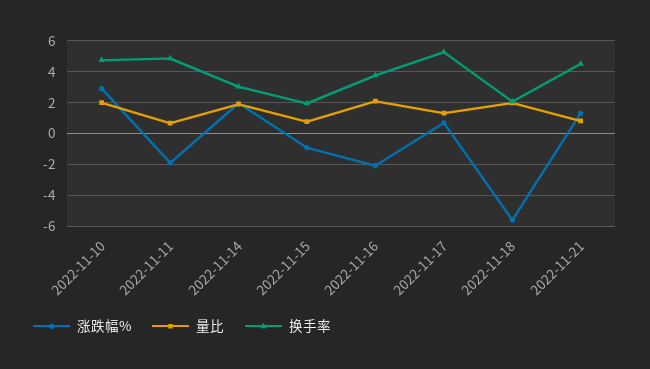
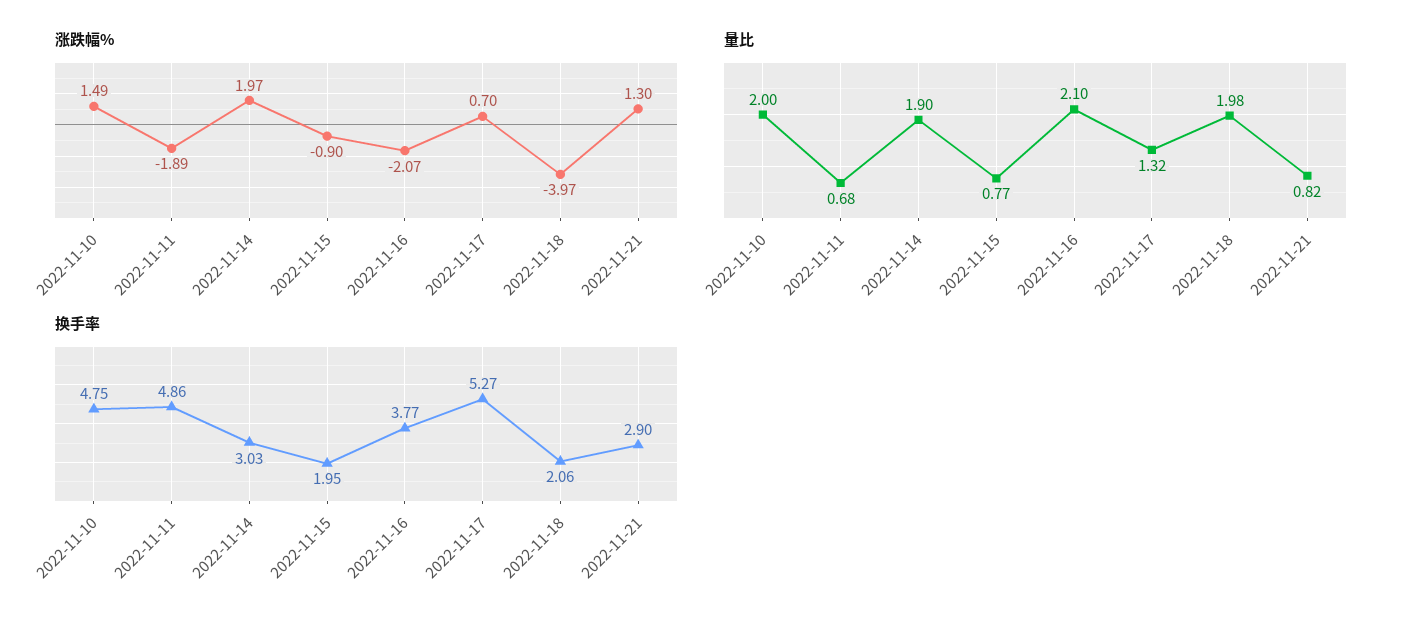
涨跌幅%, 2022-11-10: 3 -> 1.49
涨跌幅%, 2022-11-18: -5.5 -> -3.97
换手率, 2022-11-21: 4.5 -> 2.9

